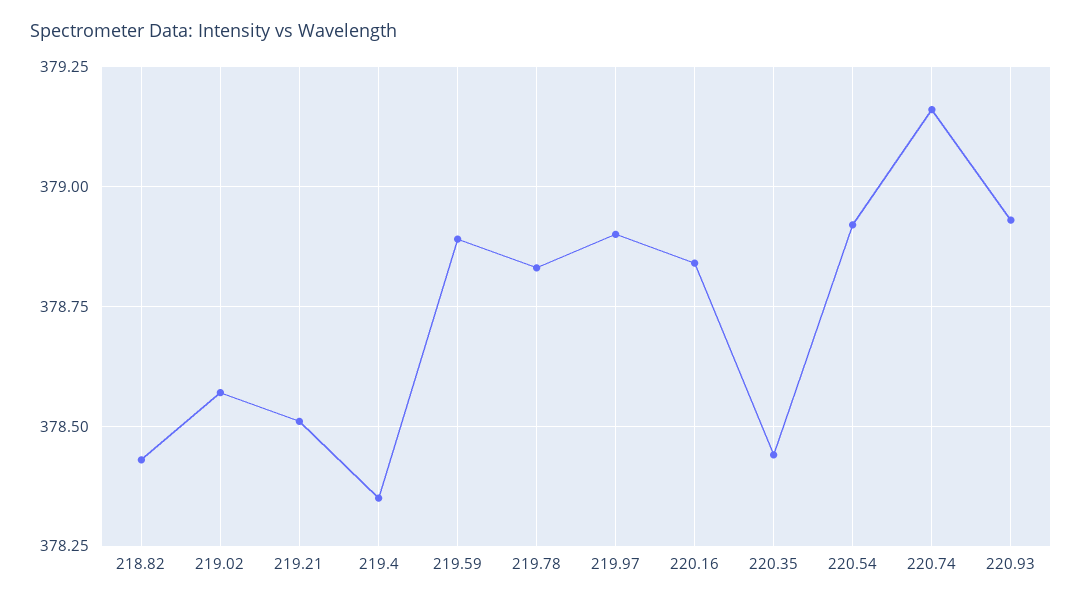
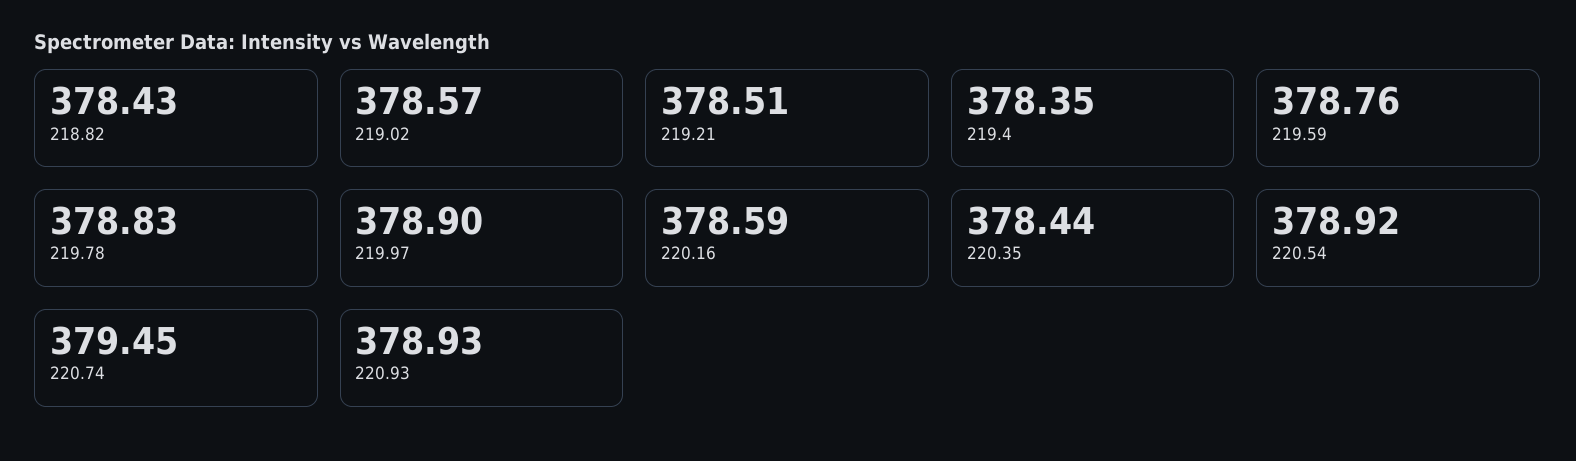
219.59: 378.9 -> 378.76
220.16: 378.85 -> 378.59
220.74: 379.15 -> 379.45

